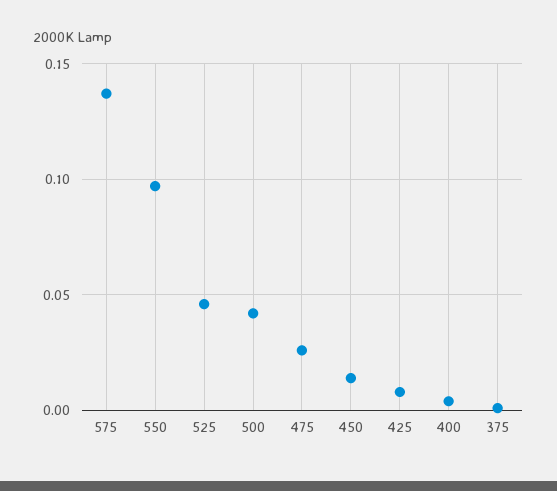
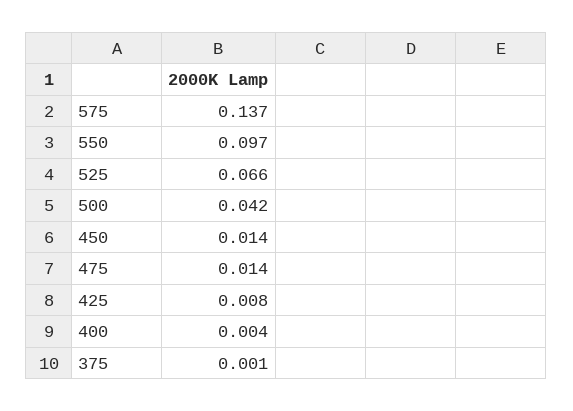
525: 0.045 -> 0.066
475: 0.025 -> 0.014

